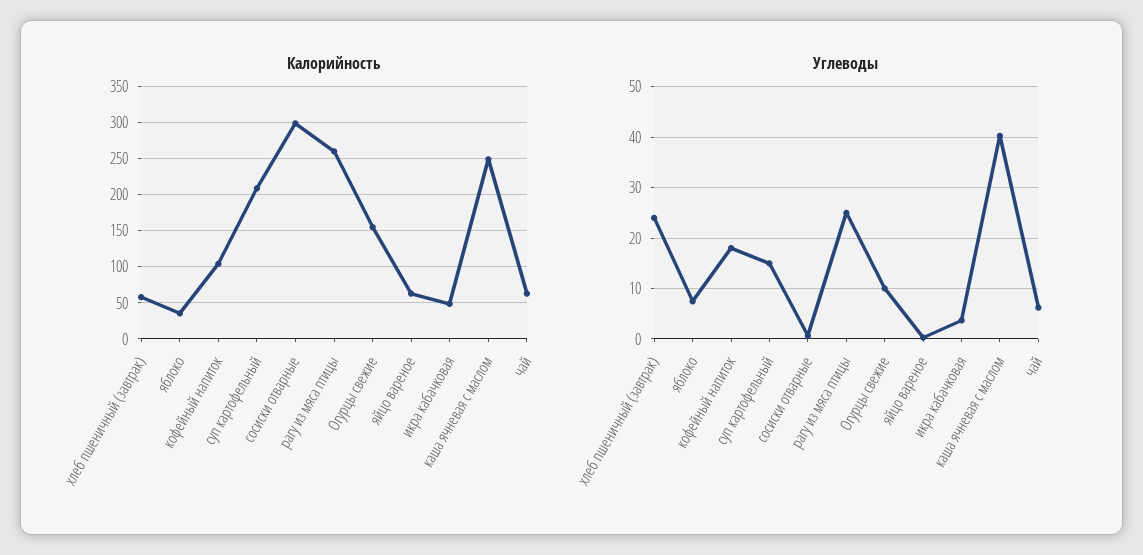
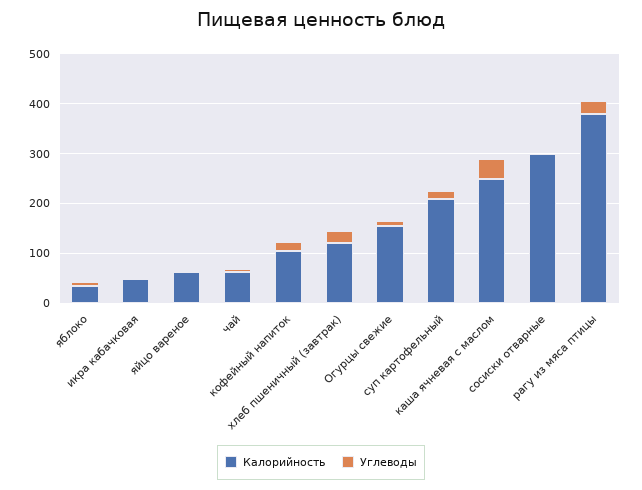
Калорийность, хлеб пшеничный (завтрак): 60 -> 120
Калорийность, рагу из мяса птицы: 260 -> 380

